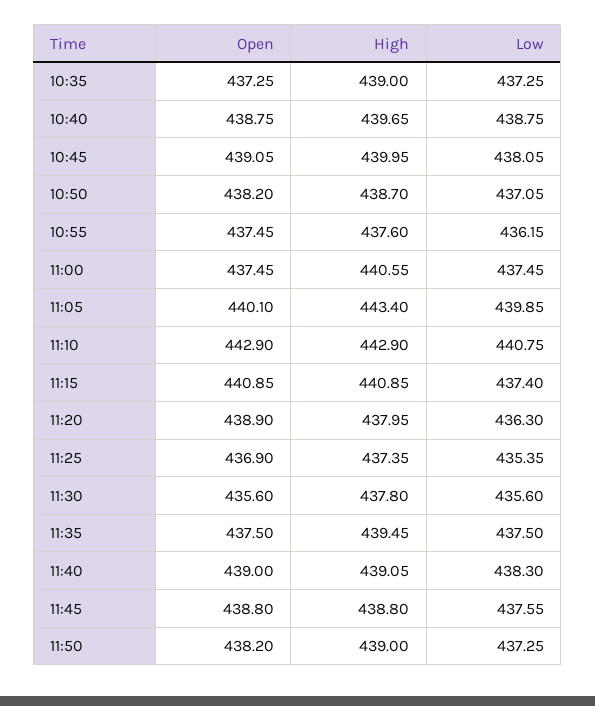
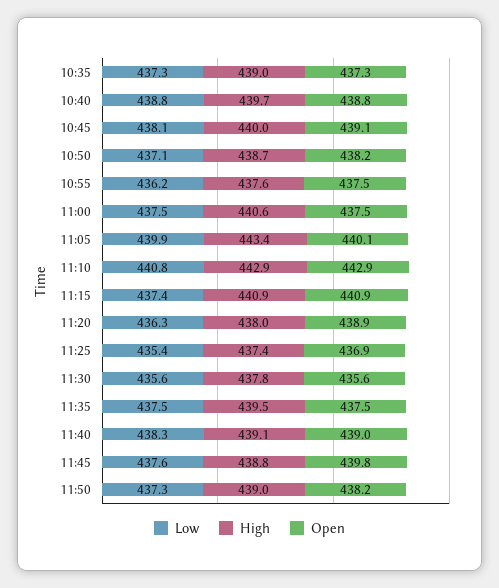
Open, 11:45: 438.8 -> 439.8

